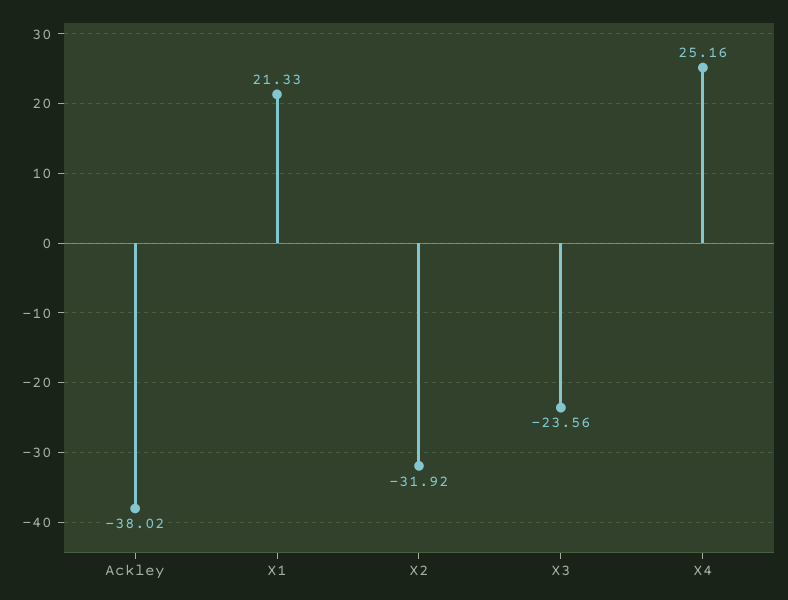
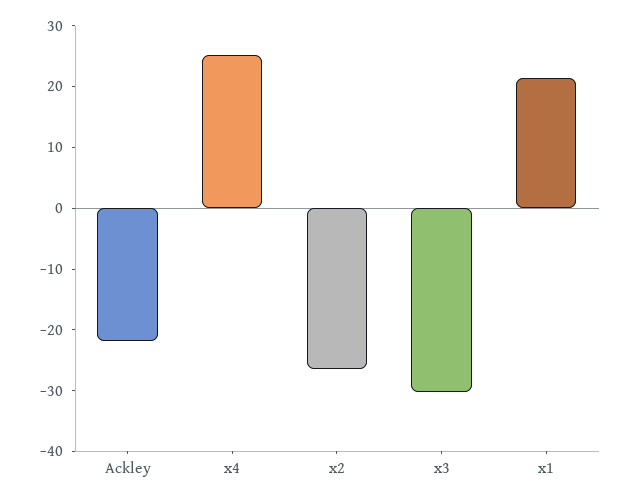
Ackley: -38.02 -> -22
X2: -31.92 -> -26
X3: -23.56 -> -30

